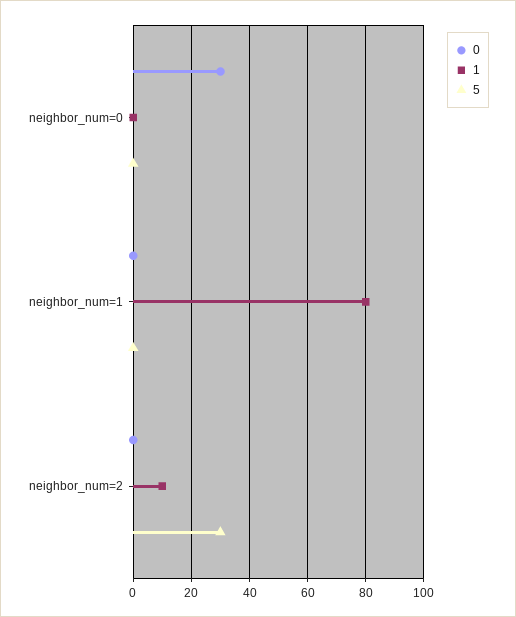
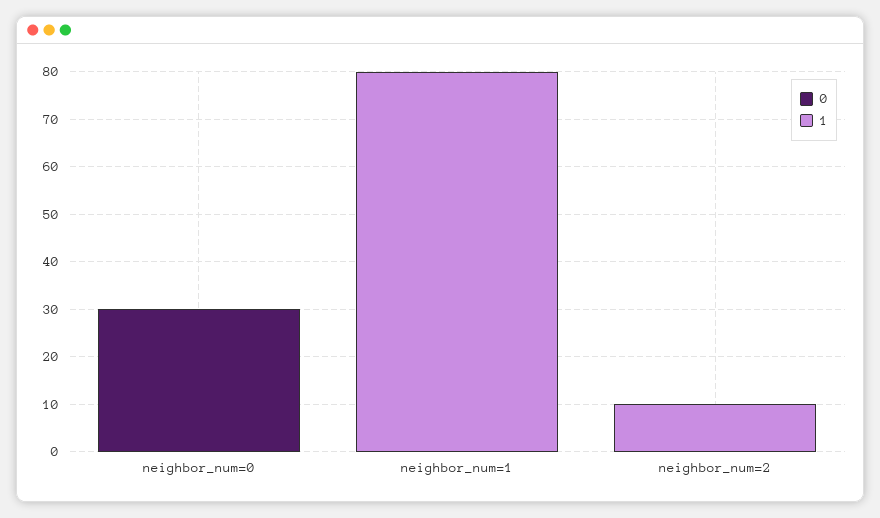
5, neighbor_num=0: 0 -> none
5, neighbor_num=1: 0 -> none
5, neighbor_num=2: 30 -> none

